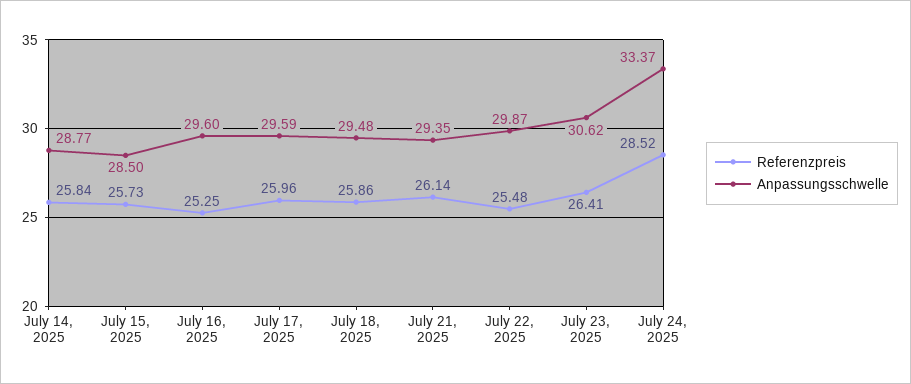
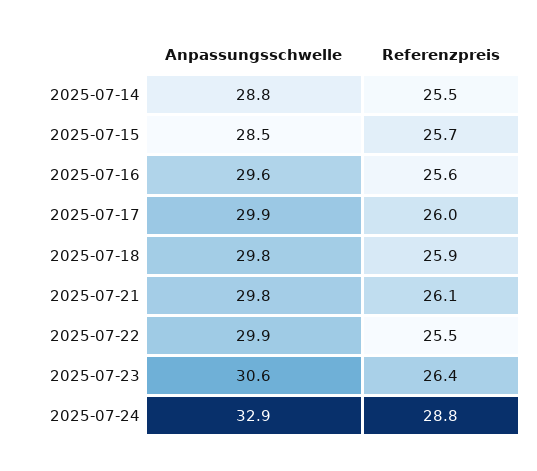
Referenzpreis, July 14, 2025: 25.84 -> 25.5
Referenzpreis, July 16, 2025: 25.25 -> 25.6
Anpassungsschwelle, July 17, 2025: 29.59 -> 29.9
Anpassungsschwelle, July 18, 2025: 29.48 -> 29.8
Anpassungsschwelle, July 21, 2025: 29.35 -> 29.8
Referenzpreis, July 24, 2025: 28.52 -> 28.8
Anpassungsschwelle, July 24, 2025: 33.37 -> 32.9

